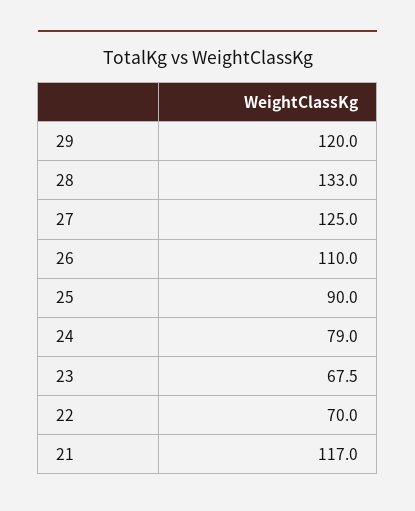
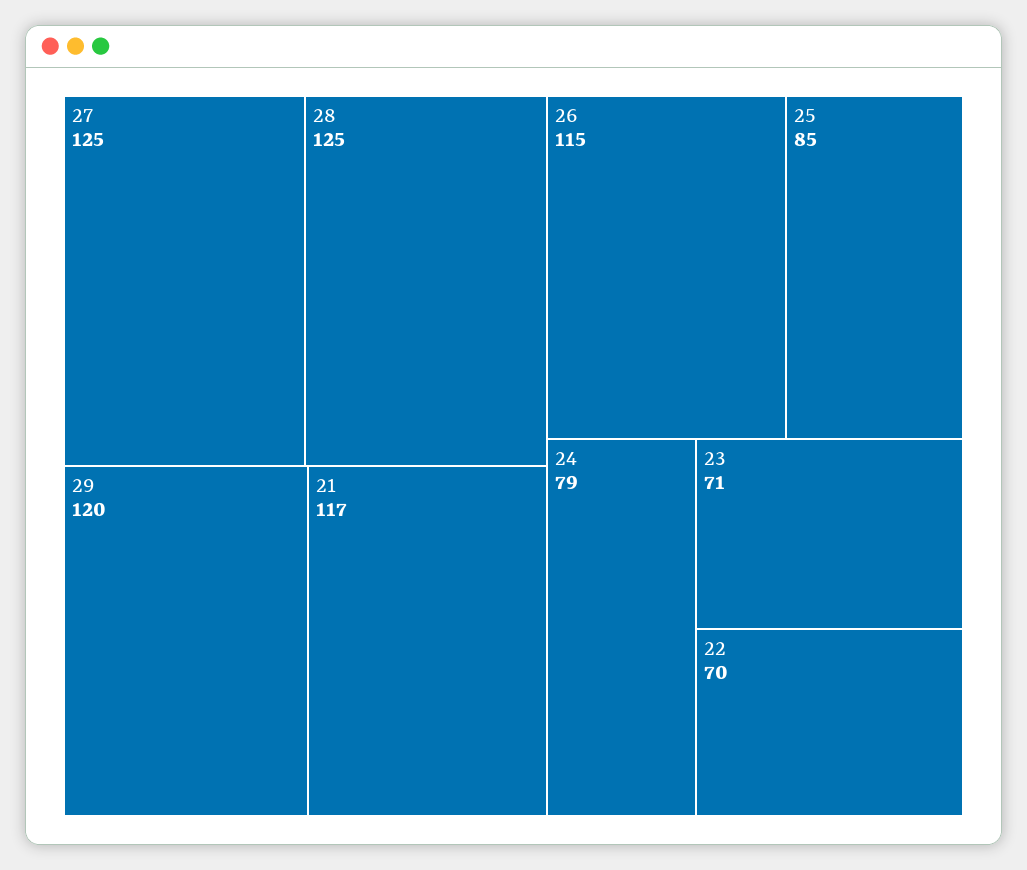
28: 133 -> 125
26: 110 -> 115
25: 90 -> 85
23: 67.5 -> 71

